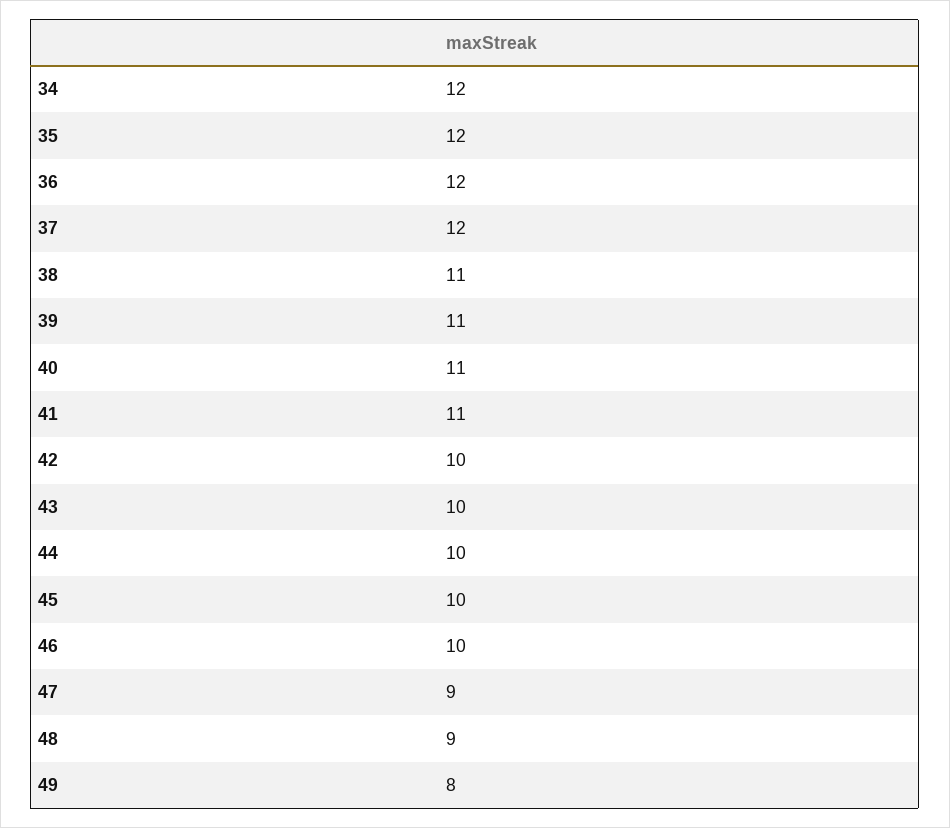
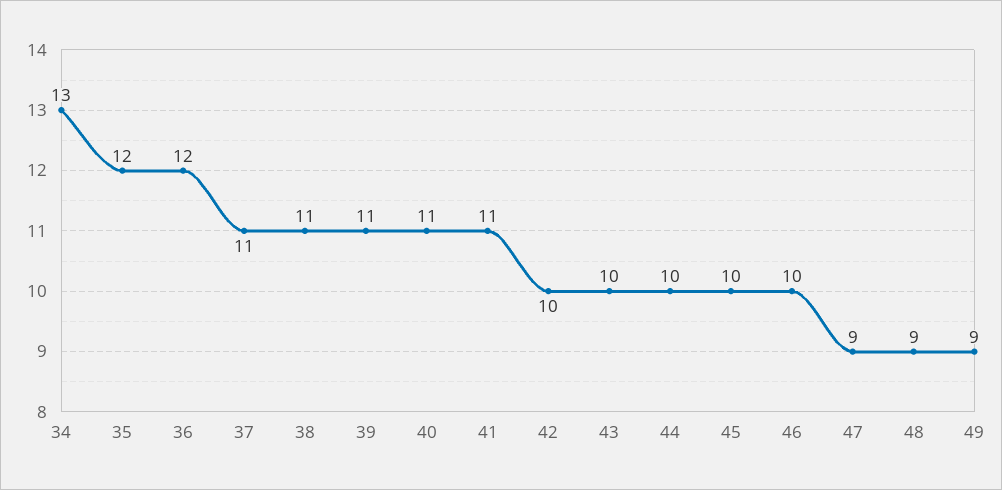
34: 12 -> 13
37: 12 -> 11
49: 8 -> 9

